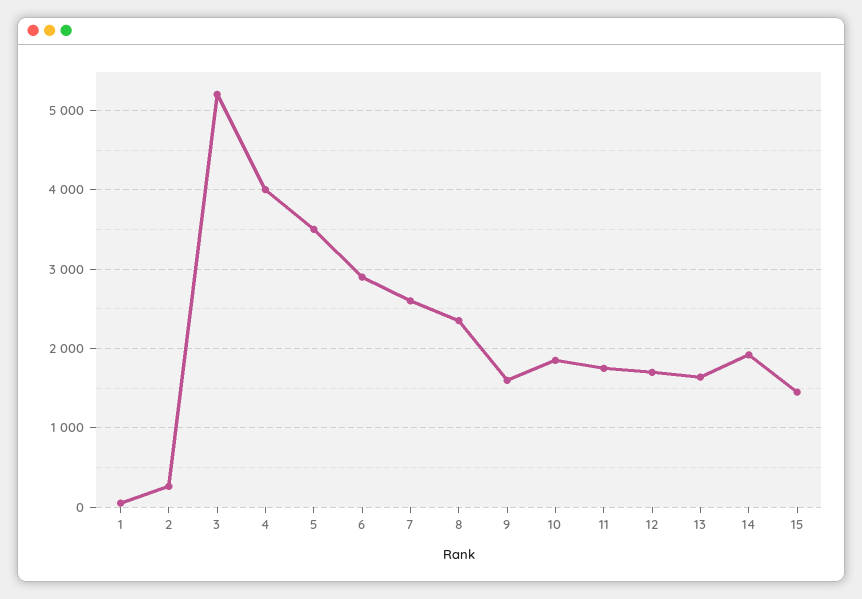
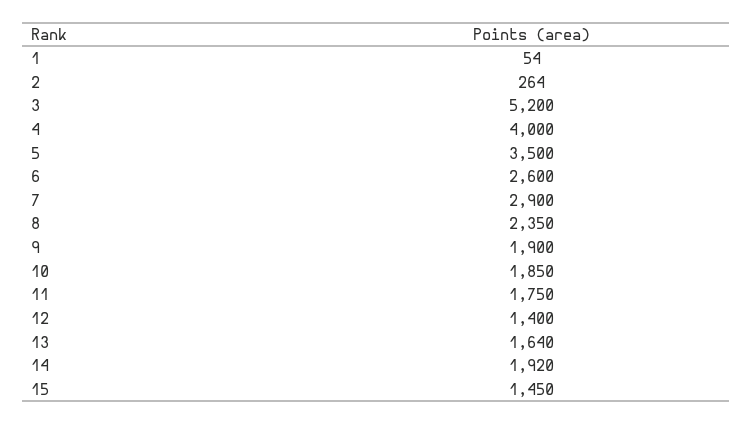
6: 2900 -> 2600
7: 2600 -> 2900
9: 1600 -> 1900
12: 1700 -> 1400

